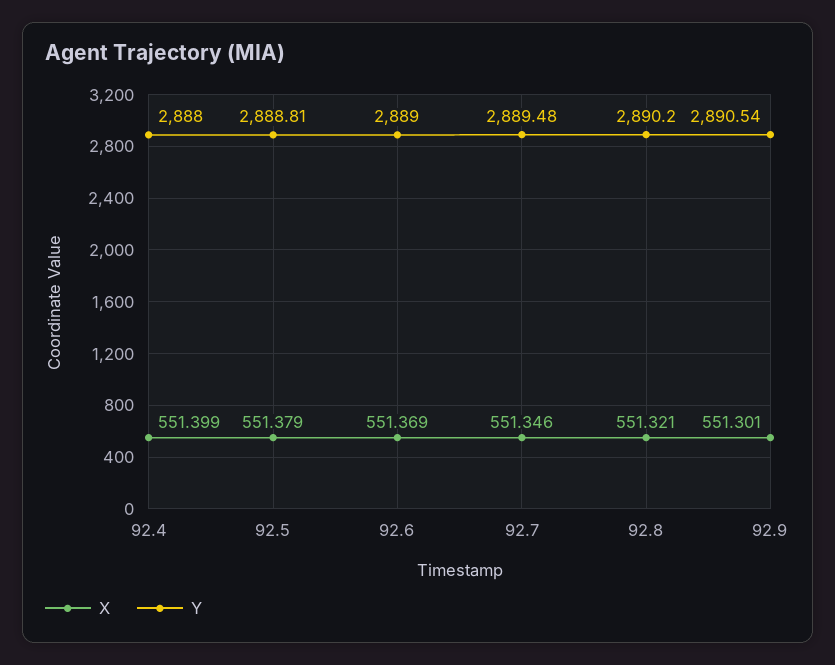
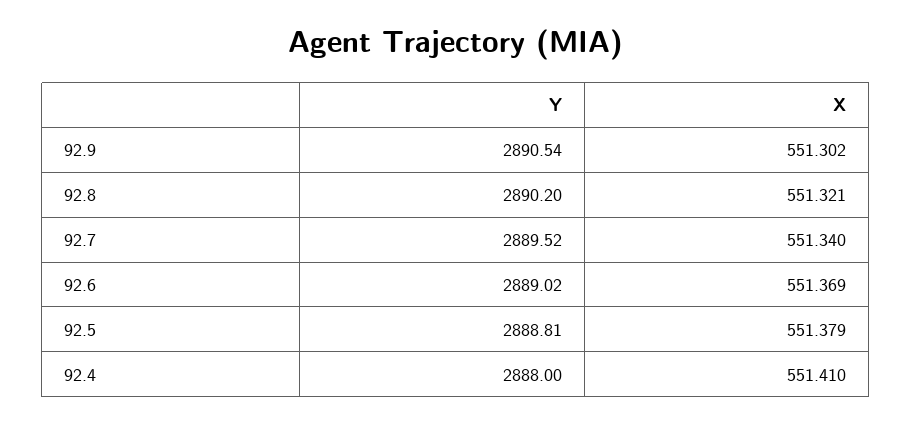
X, 92.4: 551.399 -> 551.41
Y, 92.6: 2889 -> 2889.02
X, 92.7: 551.346 -> 551.34
Y, 92.7: 2889.48 -> 2889.52
X, 92.9: 551.301 -> 551.302

